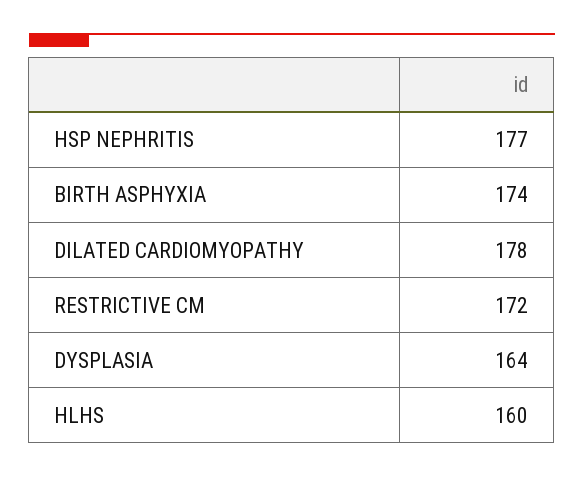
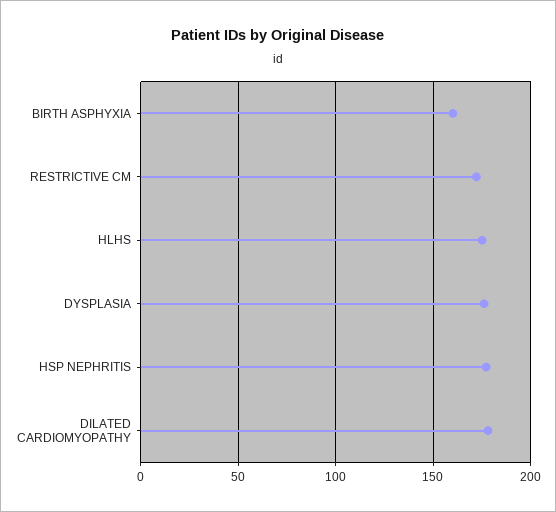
BIRTH ASPHYXIA: 174 -> 160
DYSPLASIA: 164 -> 175
HLHS: 160 -> 175

